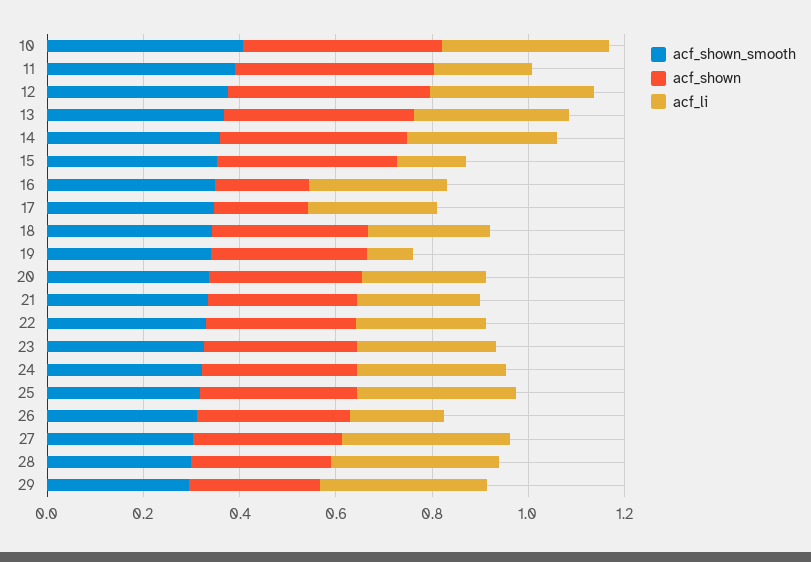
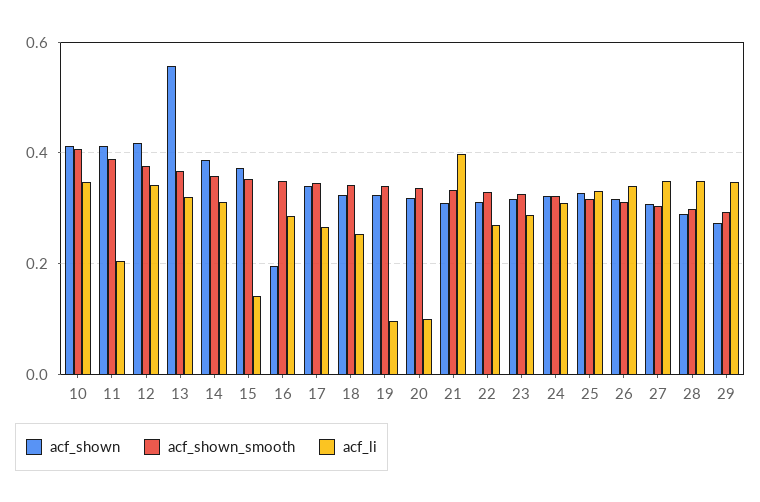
acf_shown, 13: 0.4 -> 0.56
acf_shown, 17: 0.2 -> 0.34
acf_li, 20: 0.25 -> 0.1
acf_li, 21: 0.25 -> 0.4
acf_li, 26: 0.2 -> 0.34

